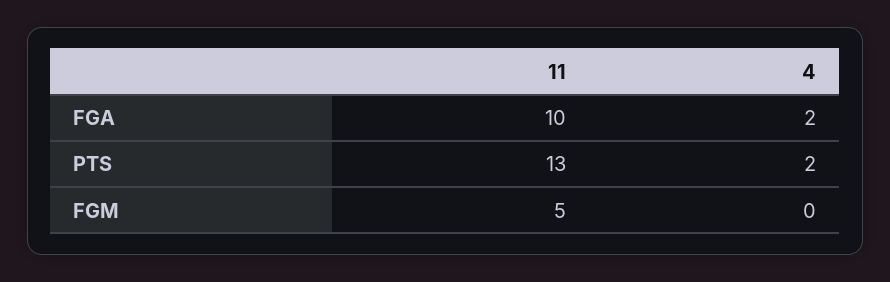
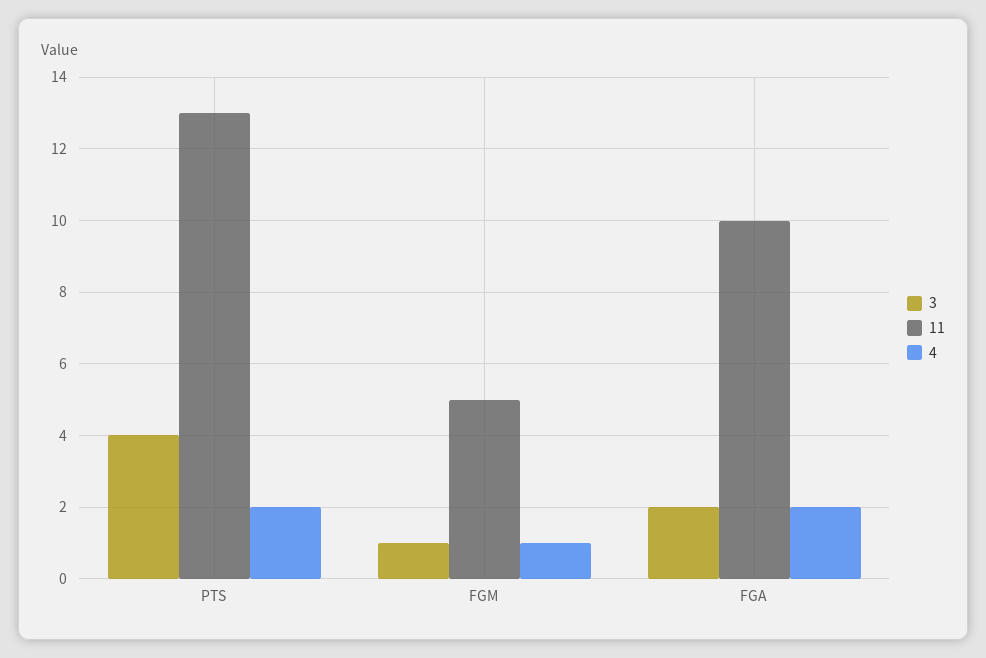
4, FGM: 0 -> 1
3, PTS: none -> 4
3, FGM: none -> 1
3, FGA: none -> 2

